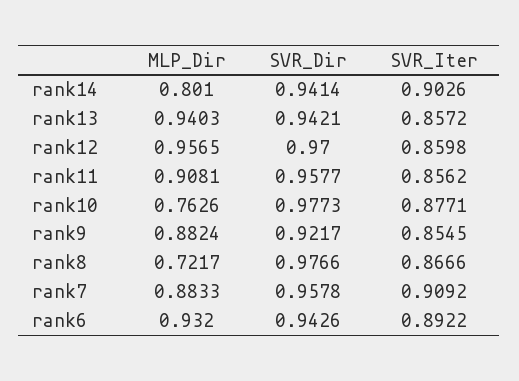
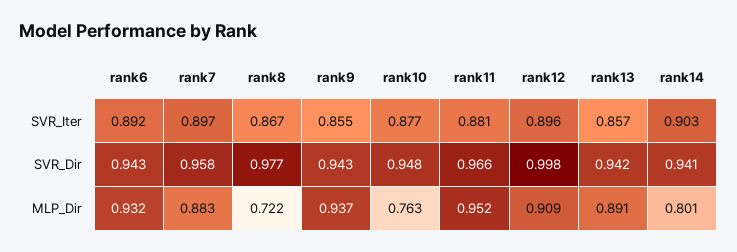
MLP_Dir, rank13: 0.9403 -> 0.891
MLP_Dir, rank12: 0.9565 -> 0.909
SVR_Dir, rank12: 0.97 -> 0.998
SVR_Iter, rank12: 0.8598 -> 0.896
MLP_Dir, rank11: 0.9081 -> 0.952
SVR_Dir, rank11: 0.9577 -> 0.966
SVR_Iter, rank11: 0.8562 -> 0.881
SVR_Dir, rank10: 0.9773 -> 0.948
MLP_Dir, rank9: 0.8824 -> 0.937
SVR_Dir, rank9: 0.9217 -> 0.943
SVR_Iter, rank7: 0.9092 -> 0.897

